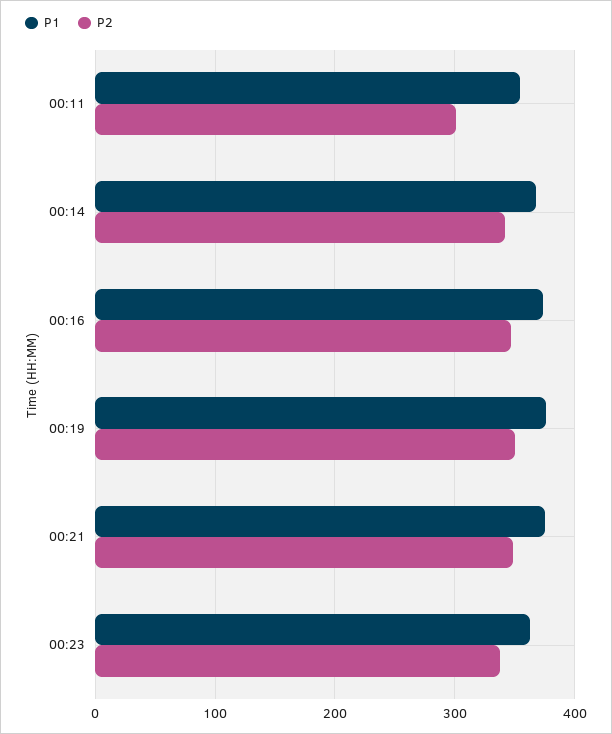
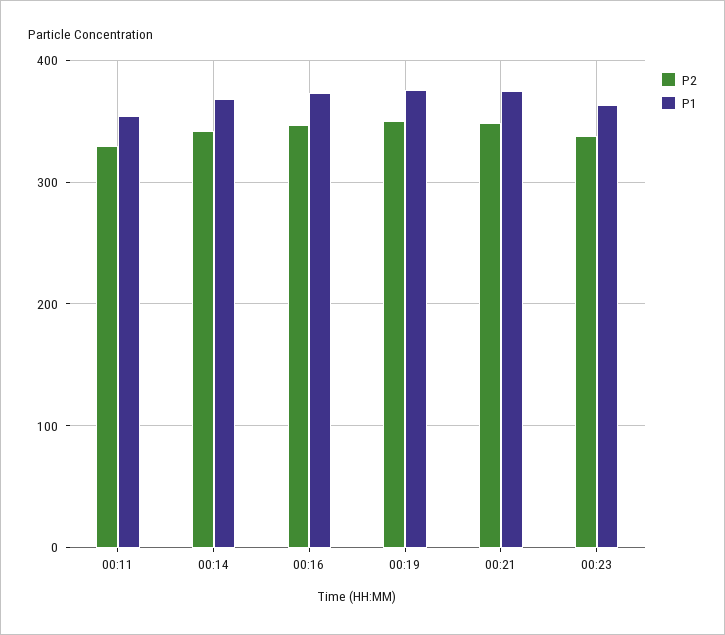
P2, 00:11: 300 -> 330

